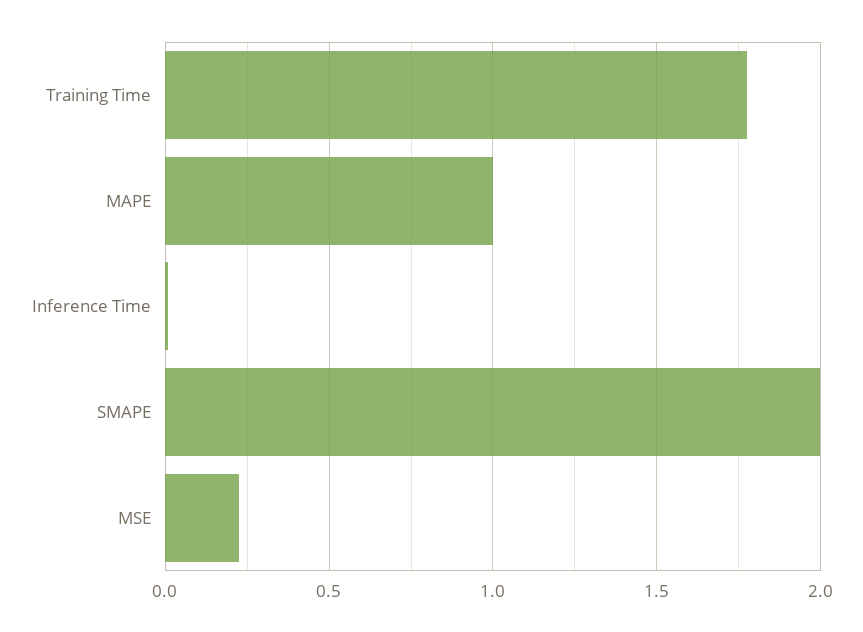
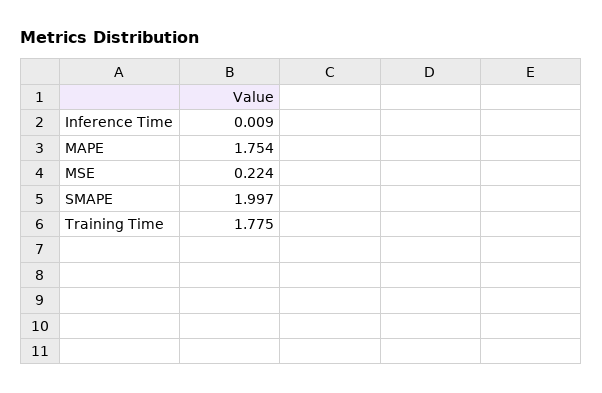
MAPE: 1 -> 1.754

